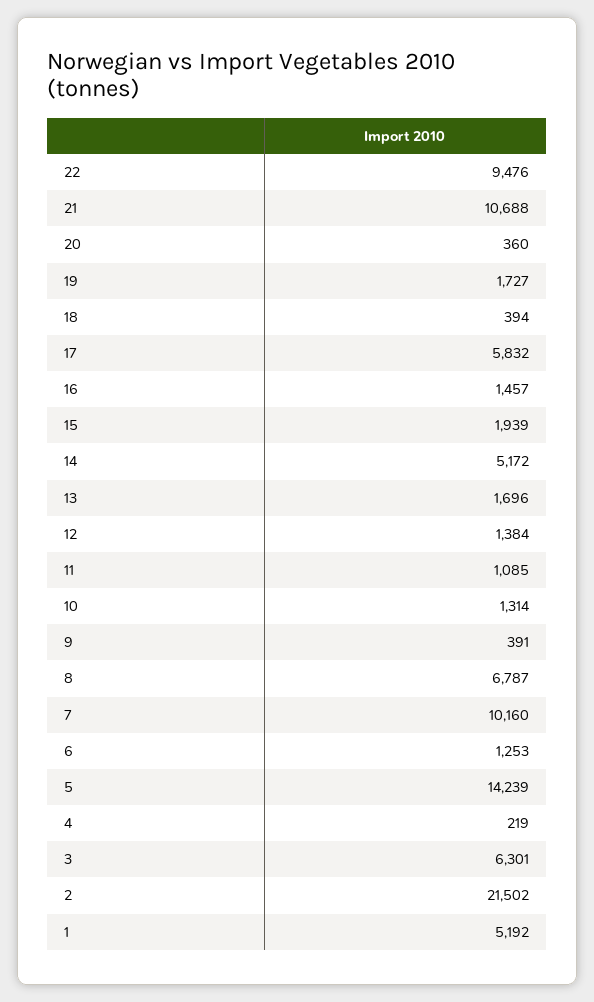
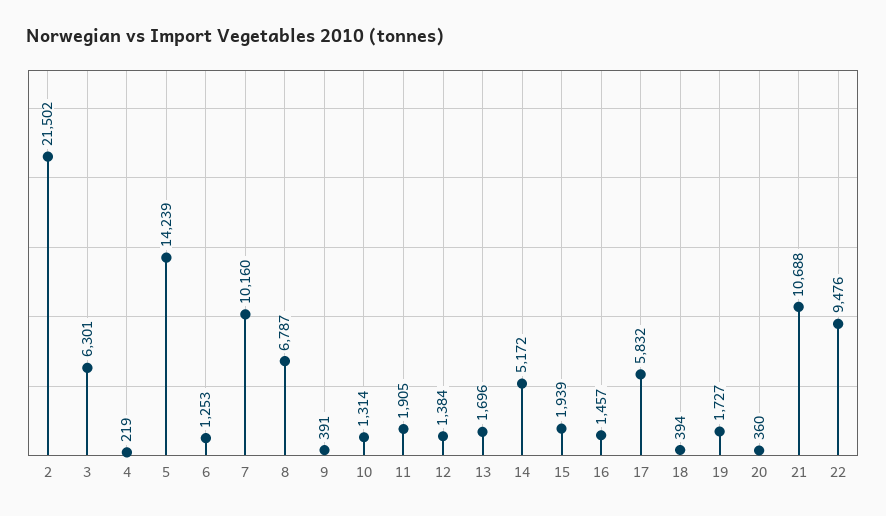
11: 1085 -> 1905
1: 5192 -> none

